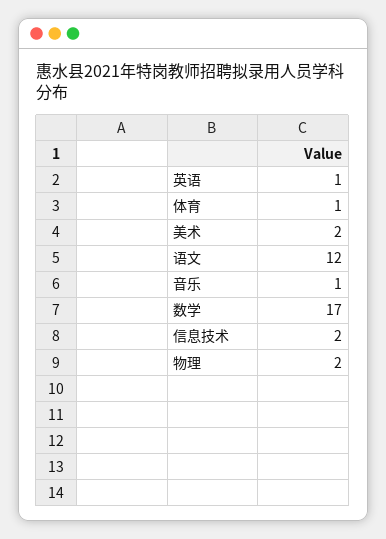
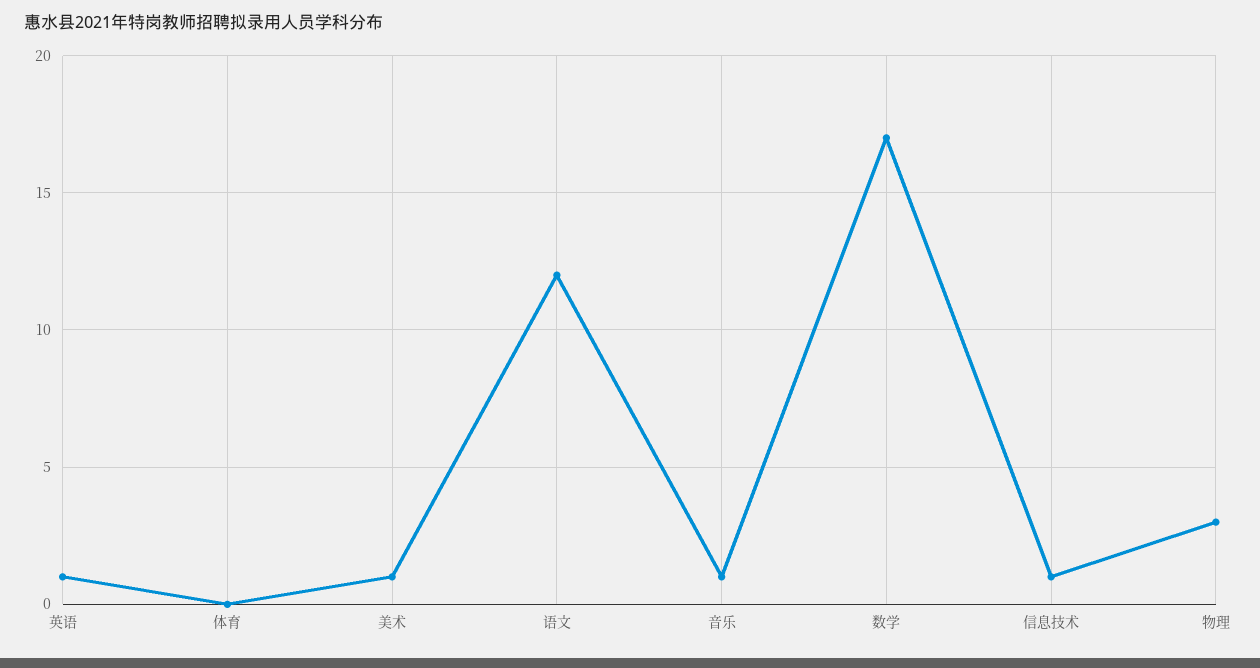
体育: 1 -> 0
美术: 2 -> 1
信息技术: 2 -> 1
物理: 2 -> 3

